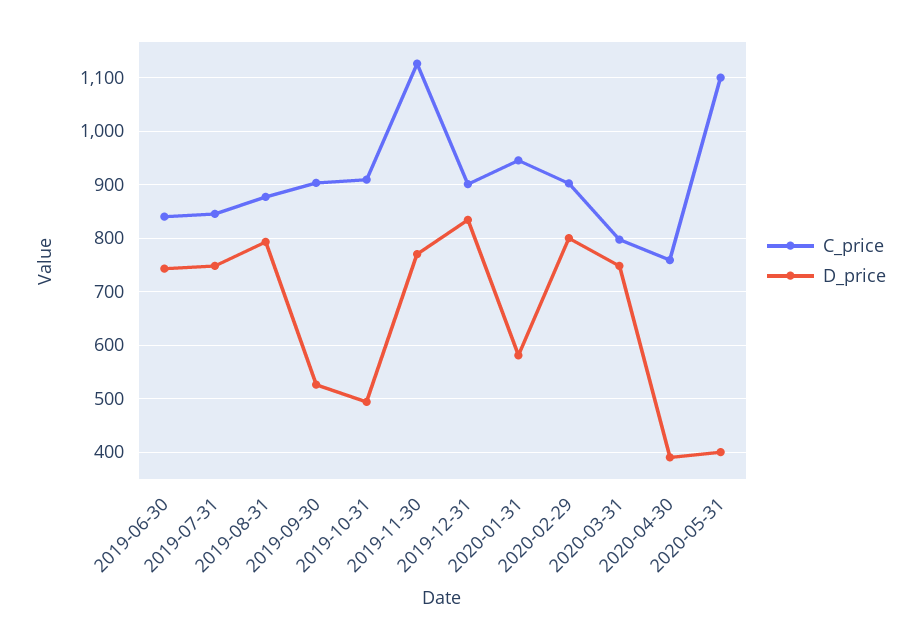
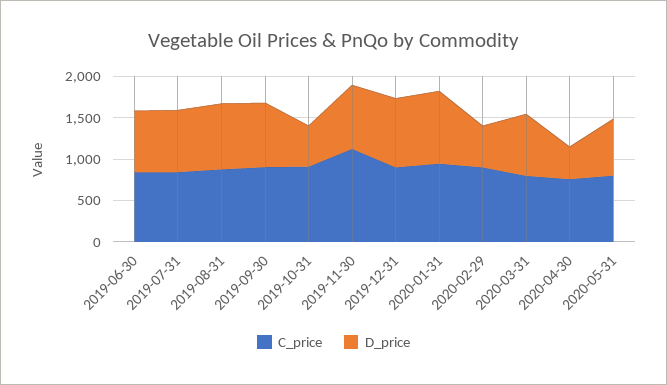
D_price, 2019-09-30: 520 -> 800
D_price, 2020-01-31: 580 -> 900
D_price, 2020-02-29: 800 -> 500
C_price, 2020-05-31: 1100 -> 800
D_price, 2020-05-31: 400 -> 700

